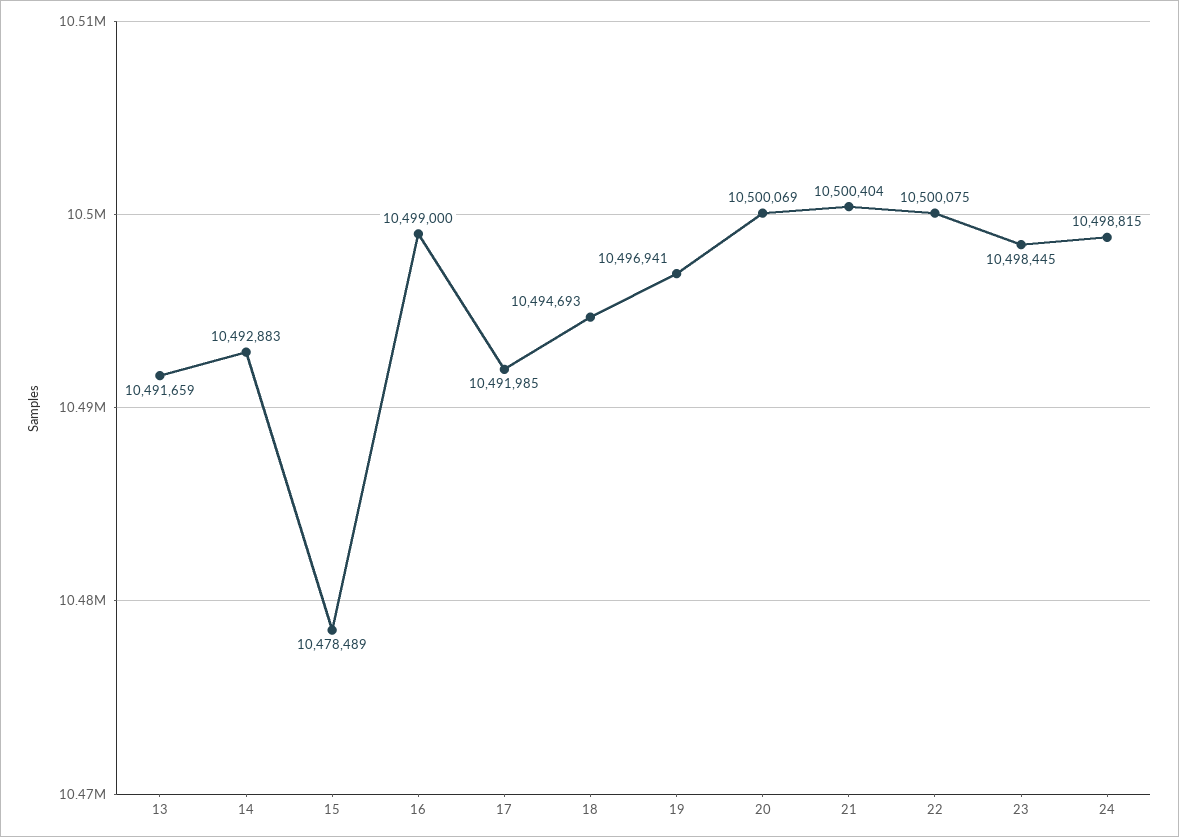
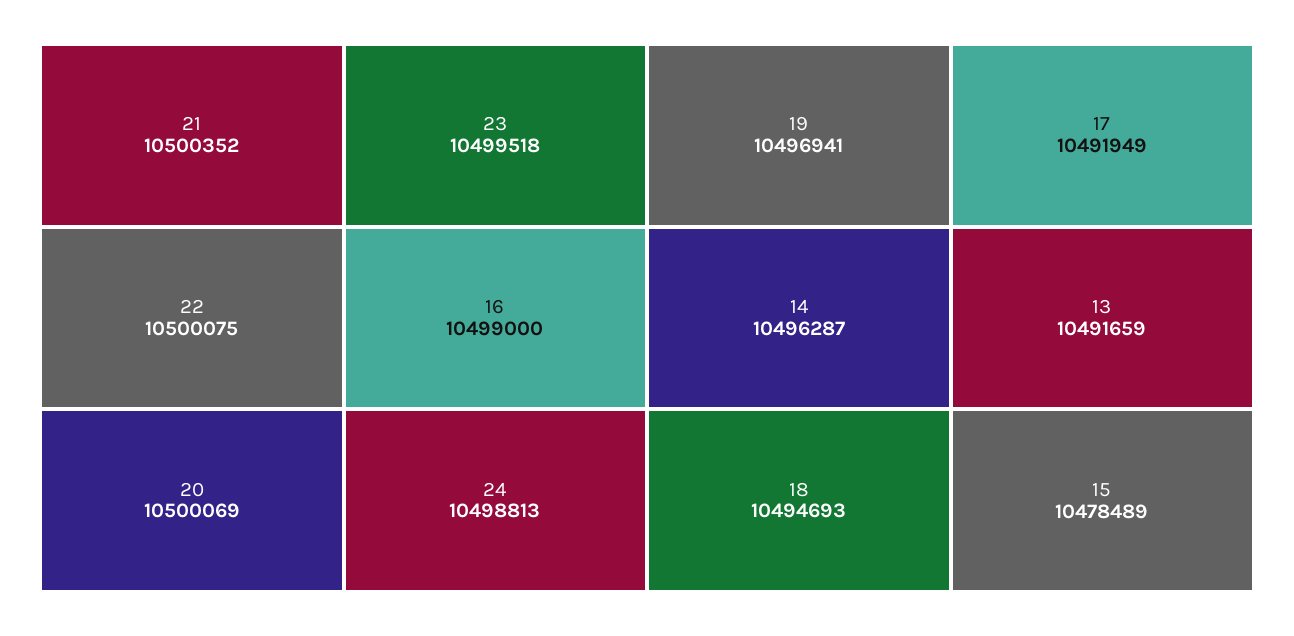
14: 10492883 -> 10496287
17: 10491985 -> 10491949
21: 10500404 -> 10500352
23: 10498445 -> 10499518
24: 10498815 -> 10498813

